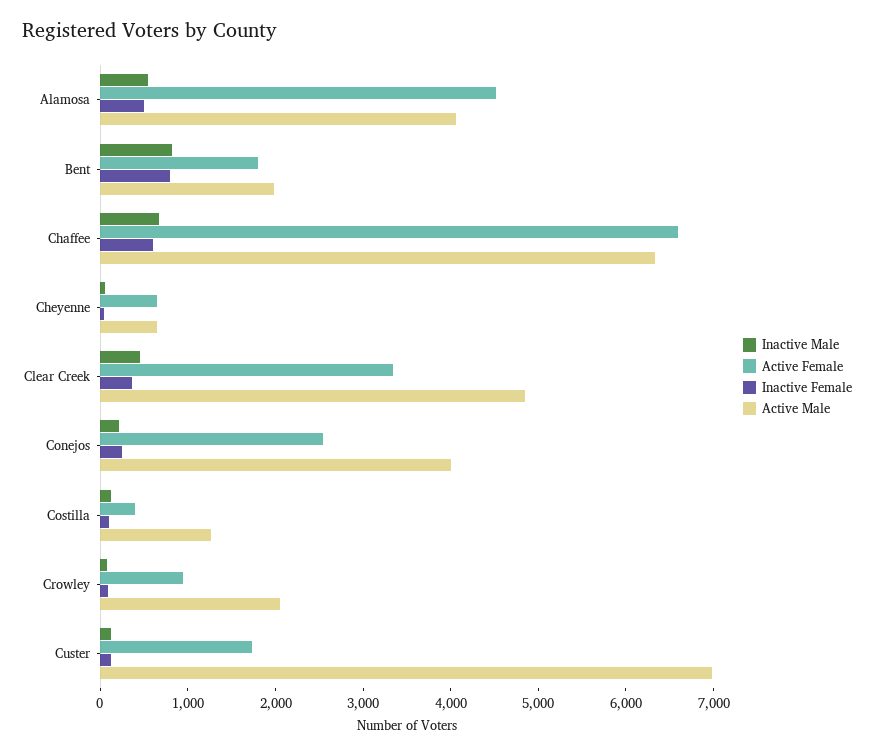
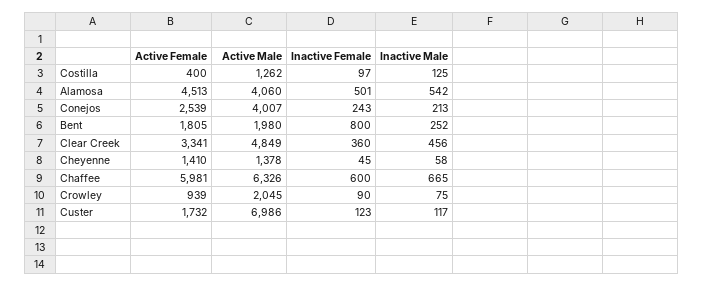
Inactive Male, Bent: 800 -> 252
Active Female, Chaffee: 6600 -> 5981
Active Female, Cheyenne: 600 -> 1410
Active Male, Cheyenne: 600 -> 1378

